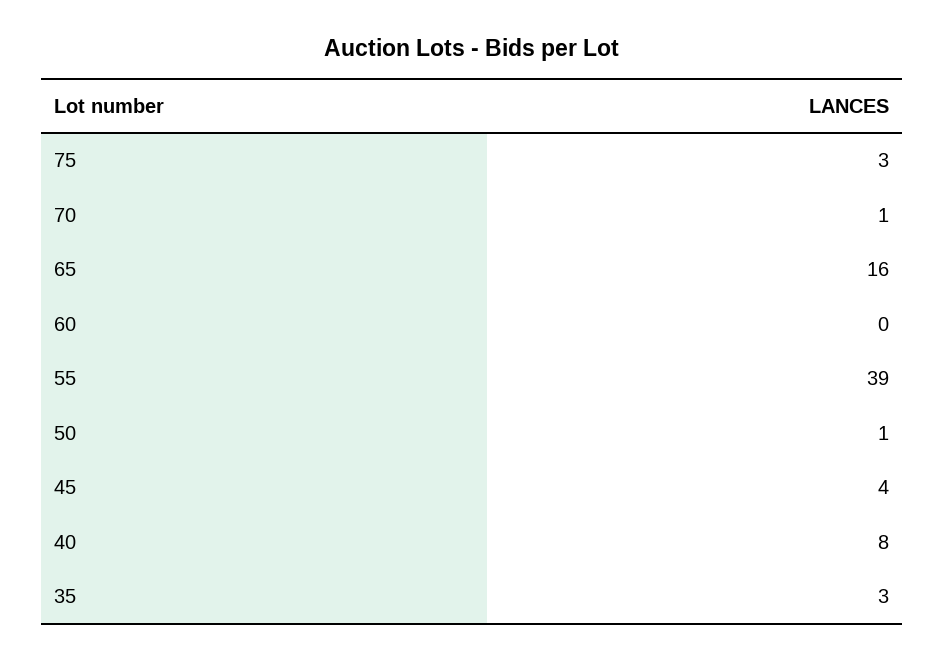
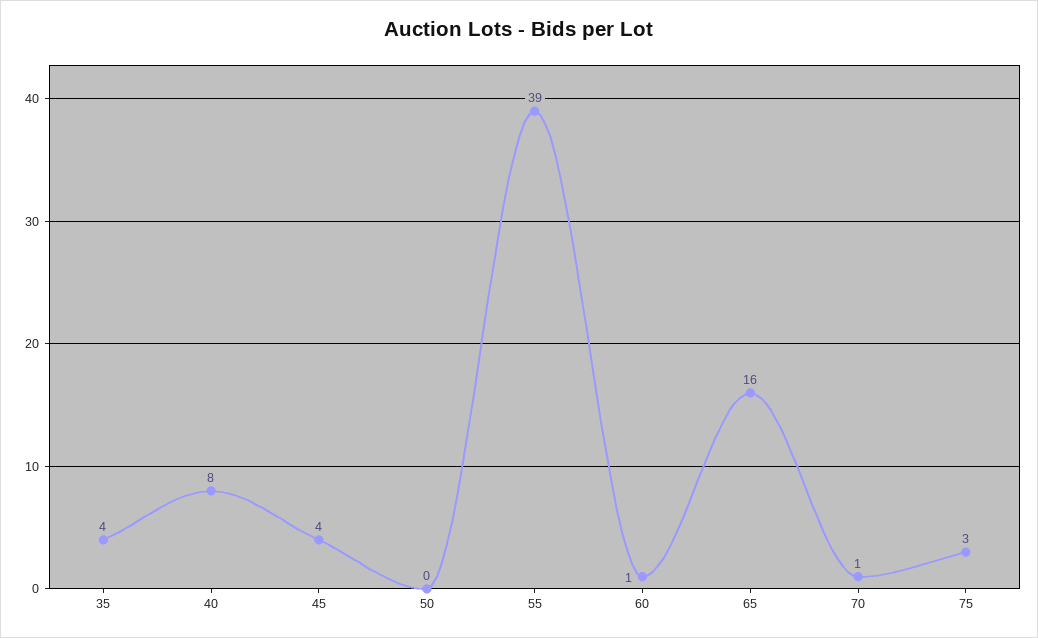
60: 0 -> 1
50: 1 -> 0
35: 3 -> 4

